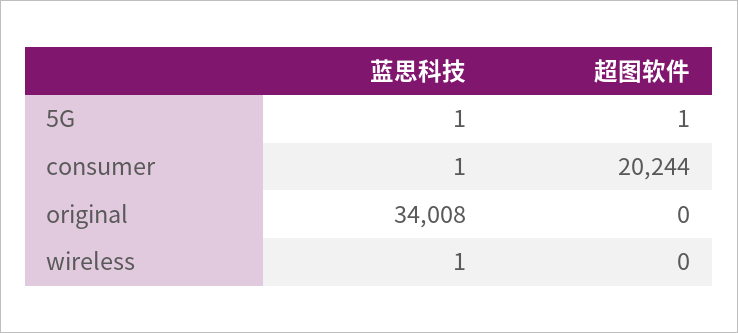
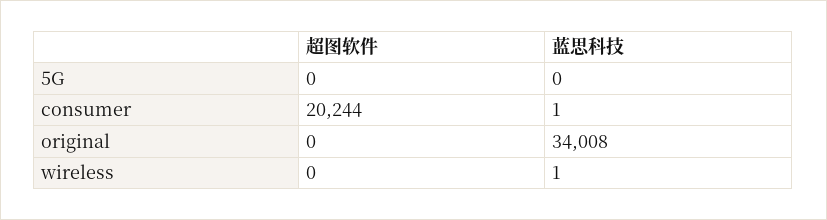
蓝思科技, 5G: 1 -> 0
超图软件, 5G: 1 -> 0

